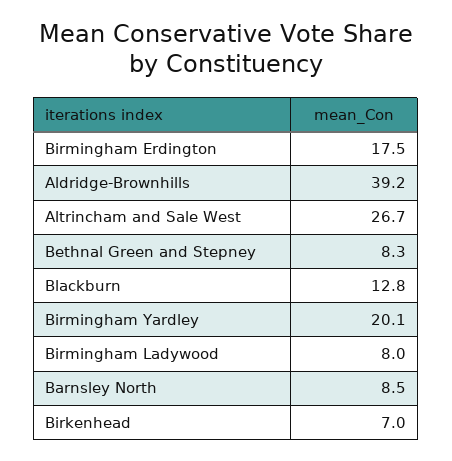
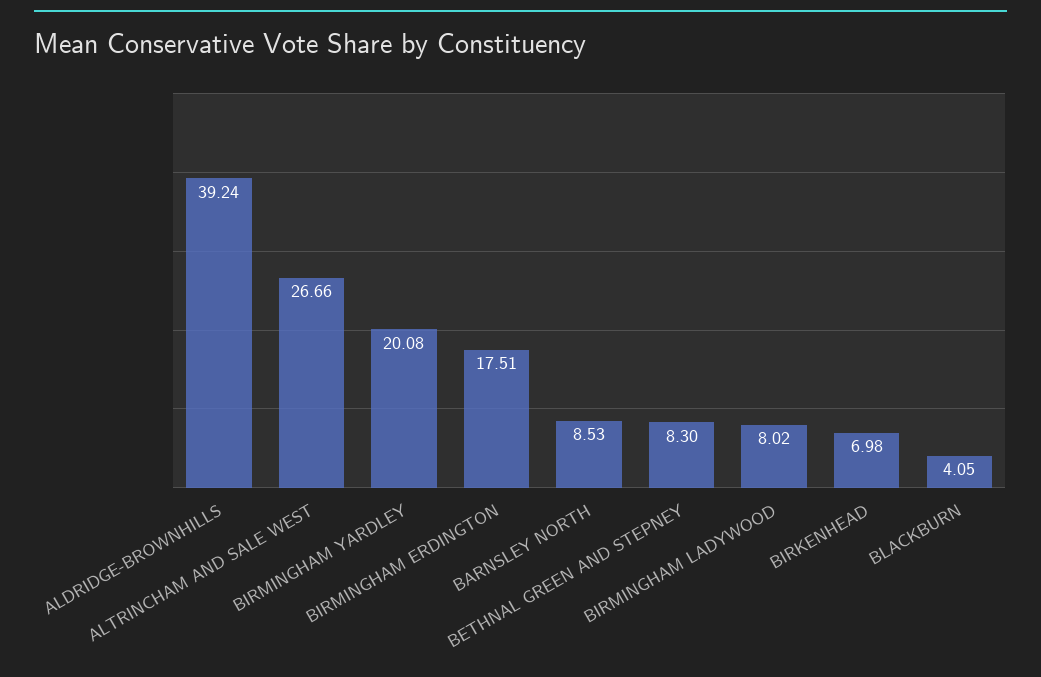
Blackburn: 12.8 -> 4.05

